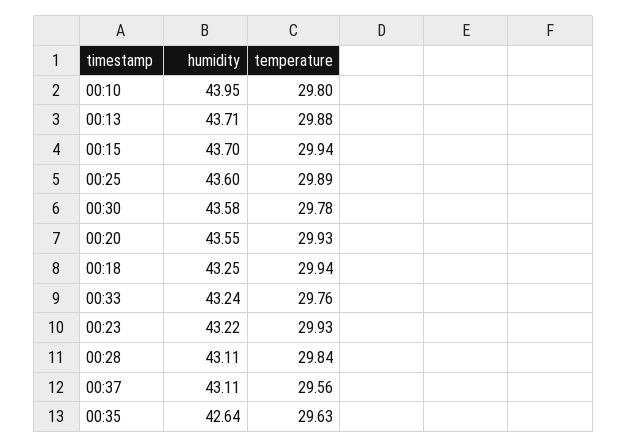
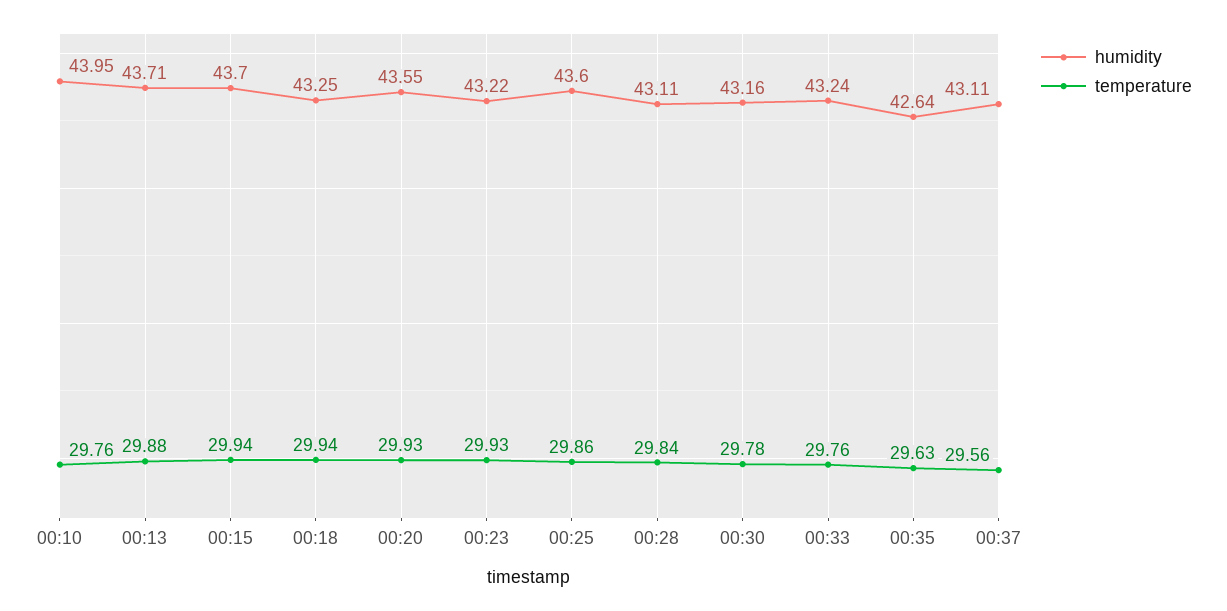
temperature, 00:10: 29.8 -> 29.76
temperature, 00:25: 29.89 -> 29.86
humidity, 00:30: 43.58 -> 43.16

